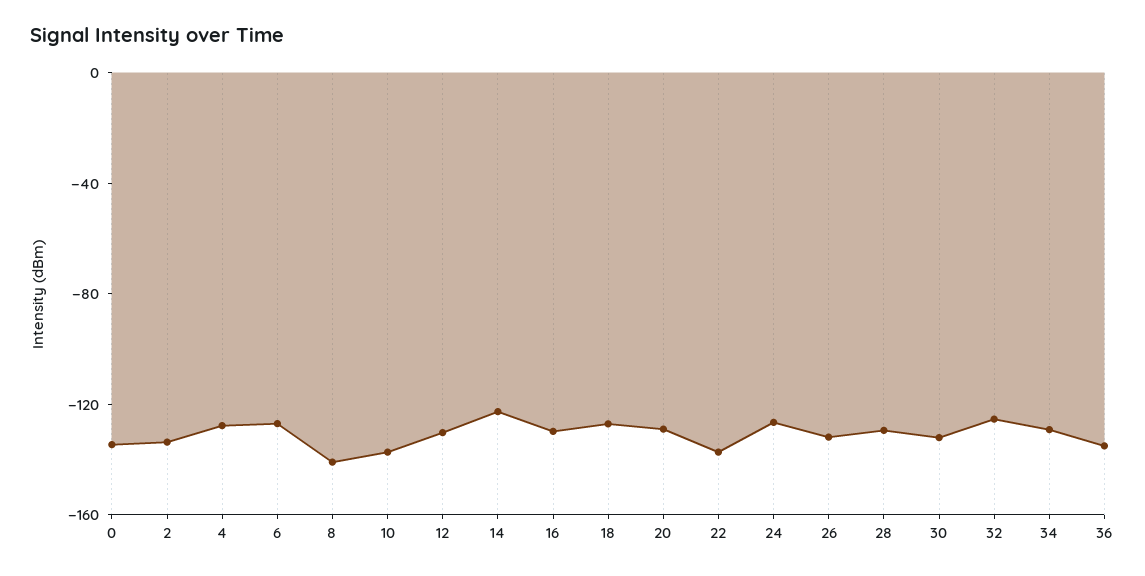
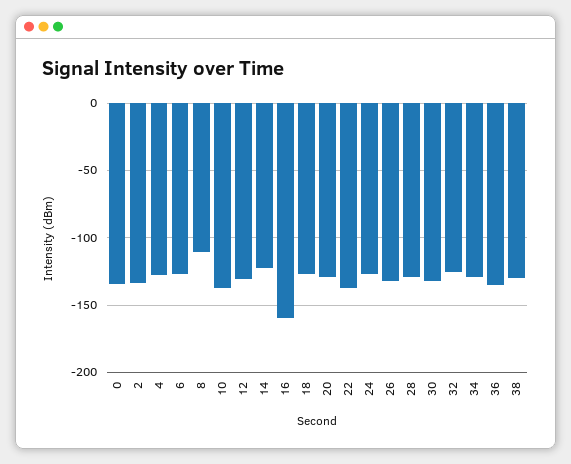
8: -140 -> -110
16: -130 -> -160
38: none -> -130

